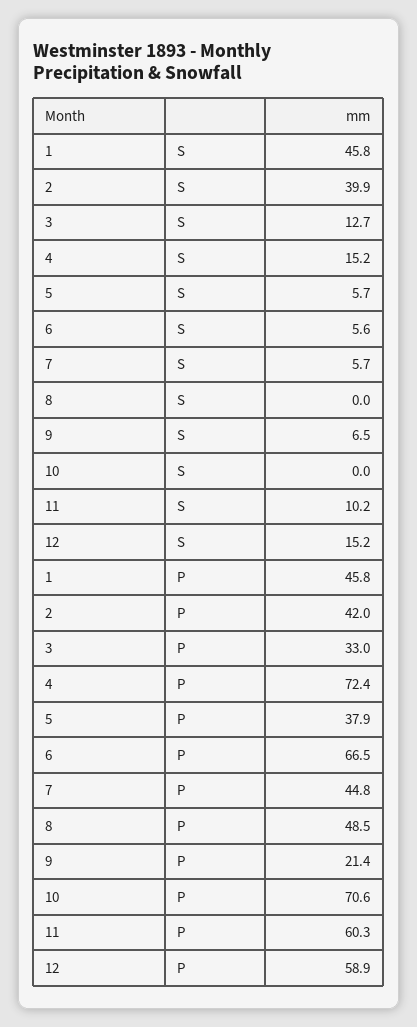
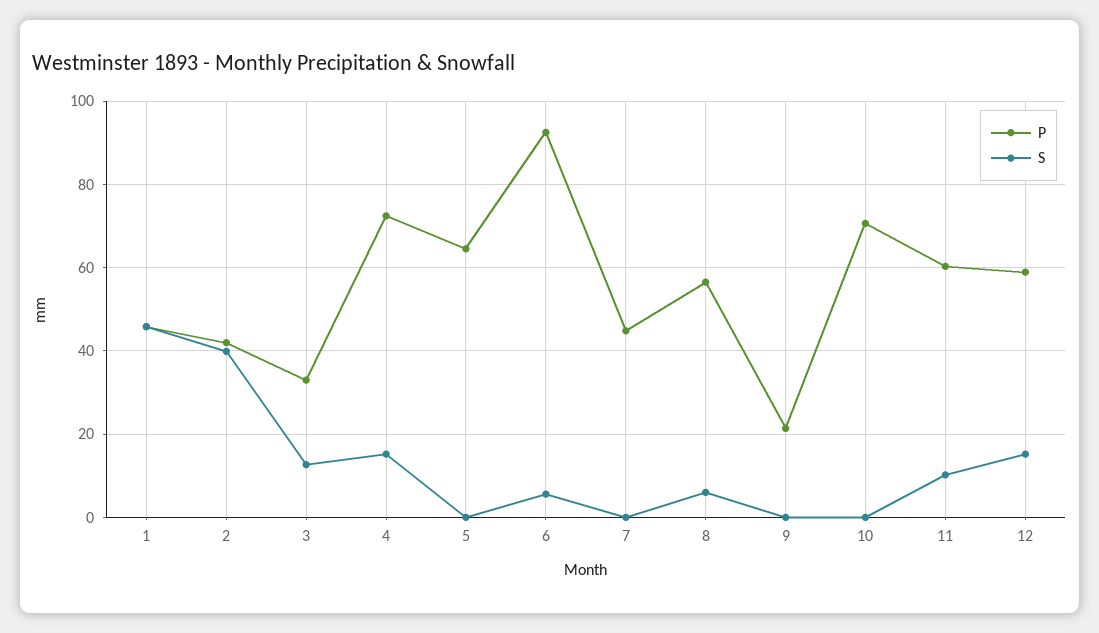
S, 5: 5.7 -> 0
S, 7: 5.7 -> 0
S, 8: 0 -> 6
S, 9: 6.5 -> 0
P, 5: 37.9 -> 64
P, 6: 66.5 -> 92
P, 8: 48.5 -> 56

